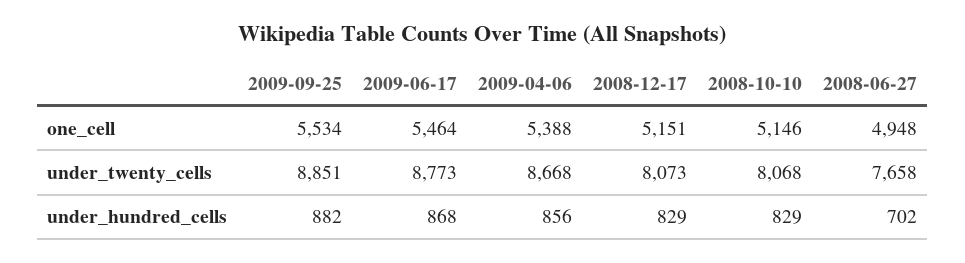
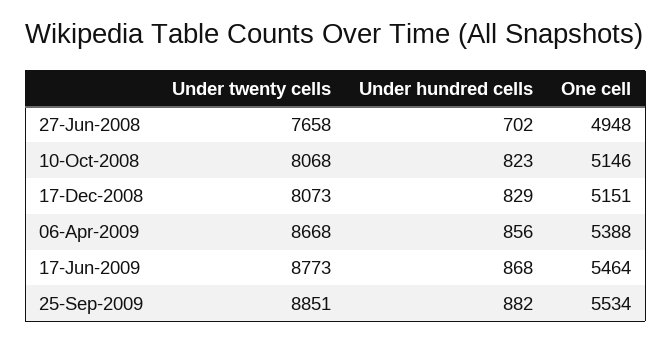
2008-10-10, under_hundred_cells: 829 -> 823

